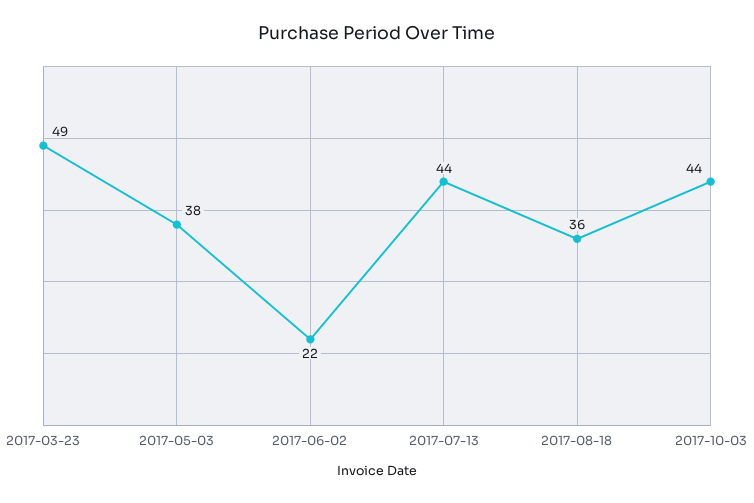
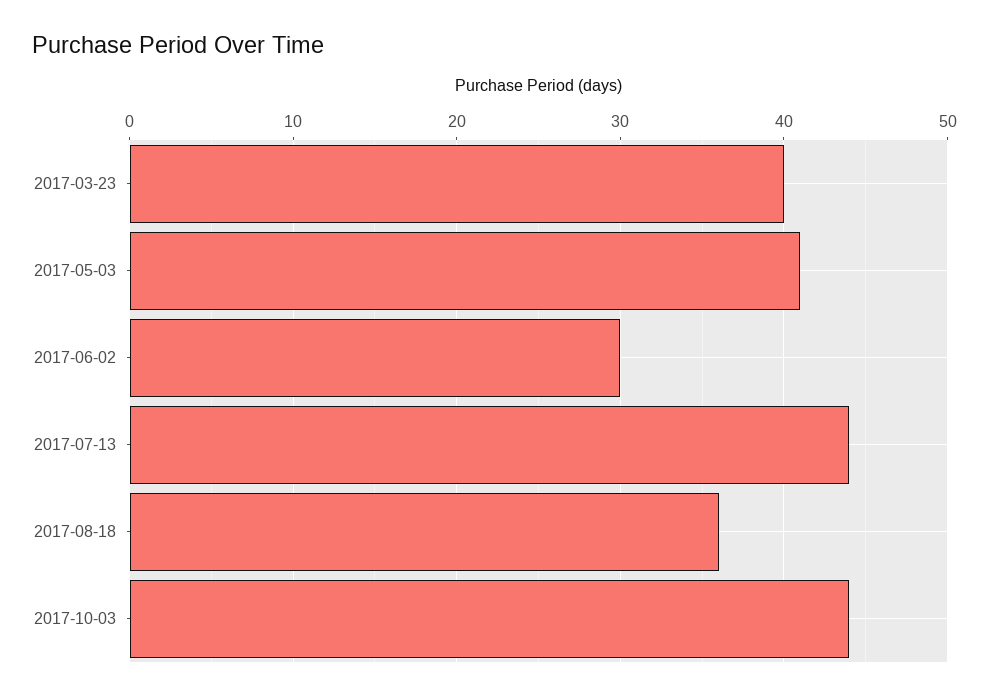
2017-03-23: 49 -> 40
2017-05-03: 38 -> 41
2017-06-02: 22 -> 30

